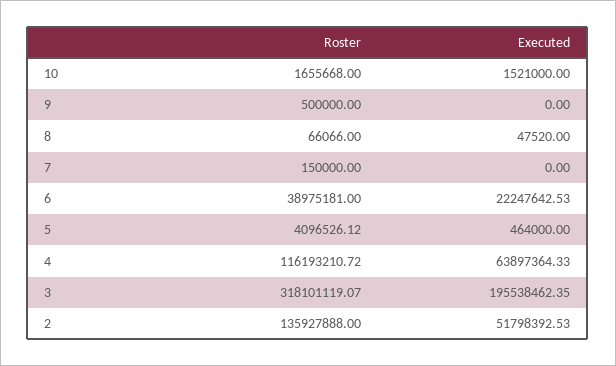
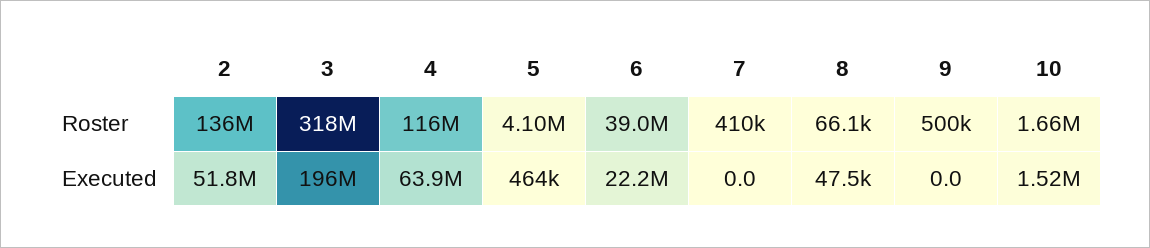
Roster, 7: 150000 -> 410000

